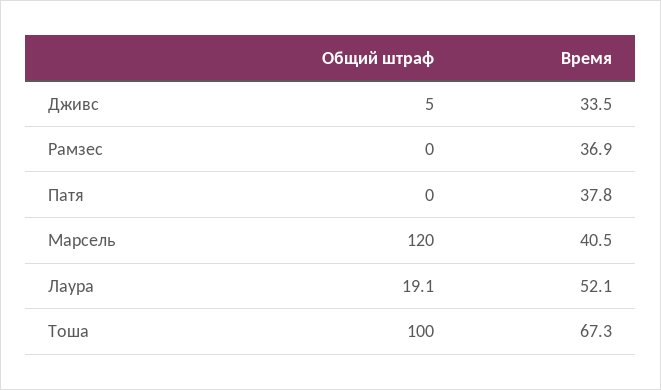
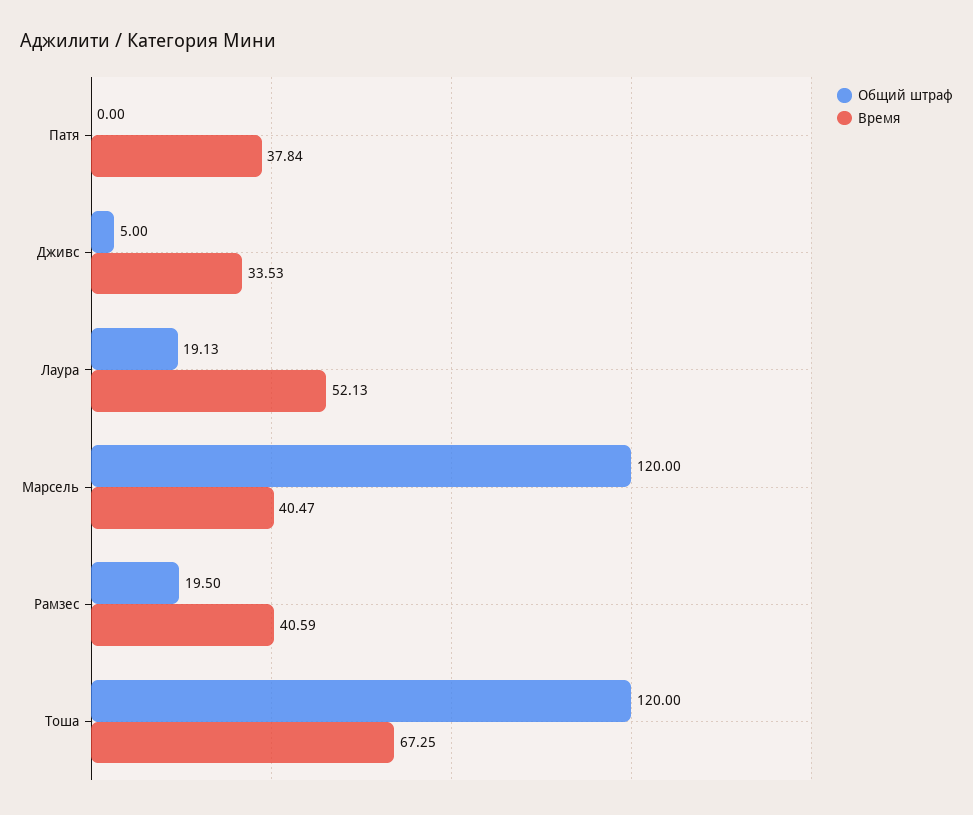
Общий штраф, Рамзес: 0 -> 19.5
Время, Рамзес: 36.9 -> 40.59
Общий штраф, Тоша: 100 -> 120

